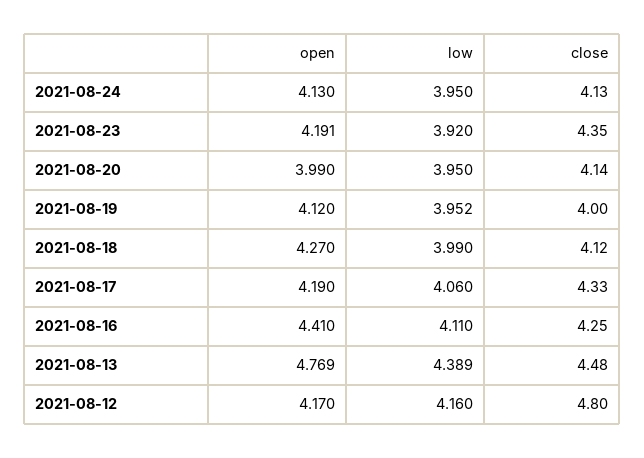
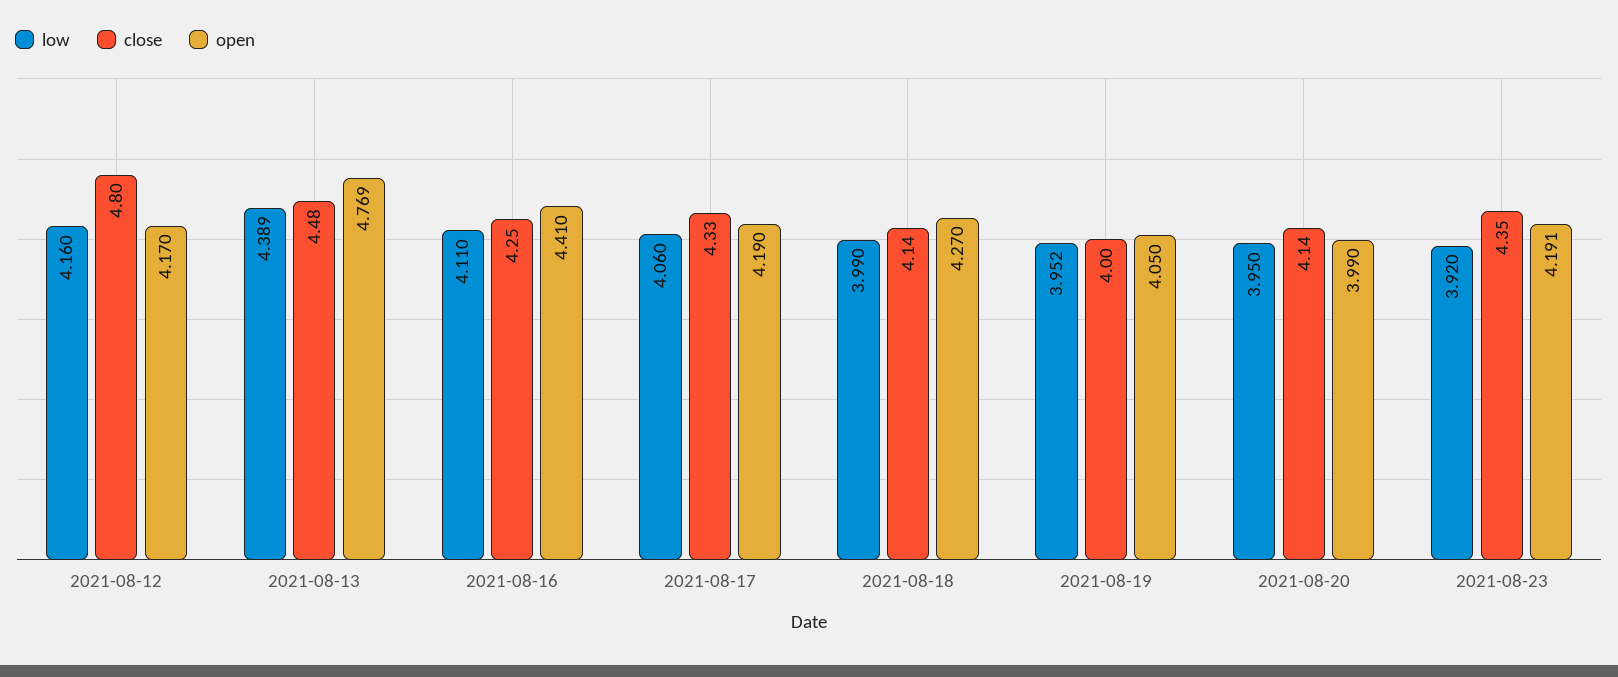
open, 2021-08-24: 4.13 -> none
low, 2021-08-24: 3.95 -> none
close, 2021-08-24: 4.13 -> none
open, 2021-08-19: 4.12 -> 4.05
close, 2021-08-18: 4.12 -> 4.14

